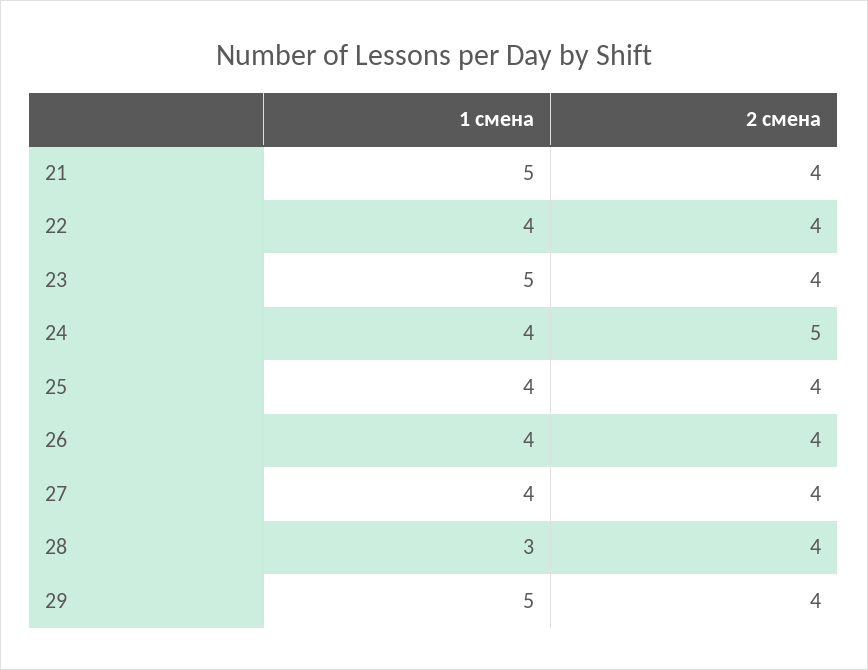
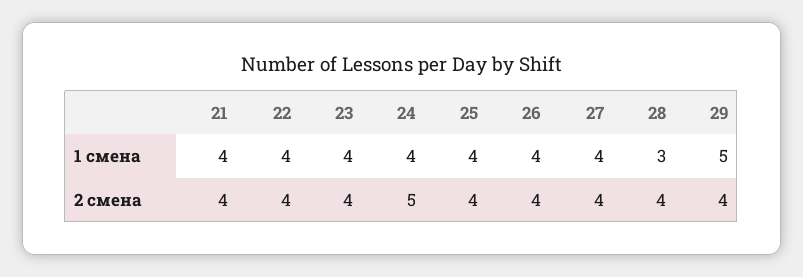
1 смена, 21: 5 -> 4
1 смена, 23: 5 -> 4

